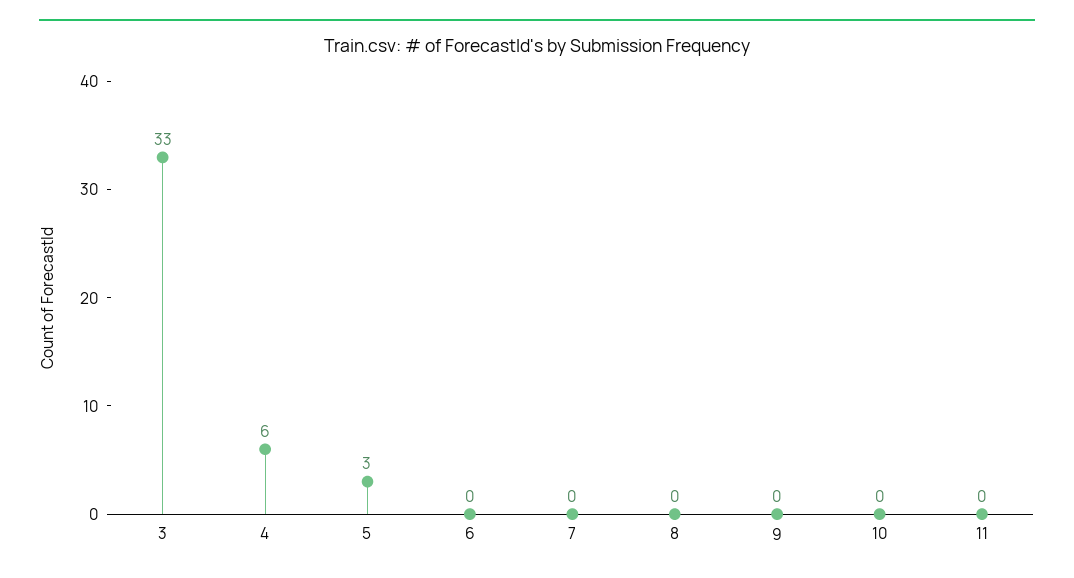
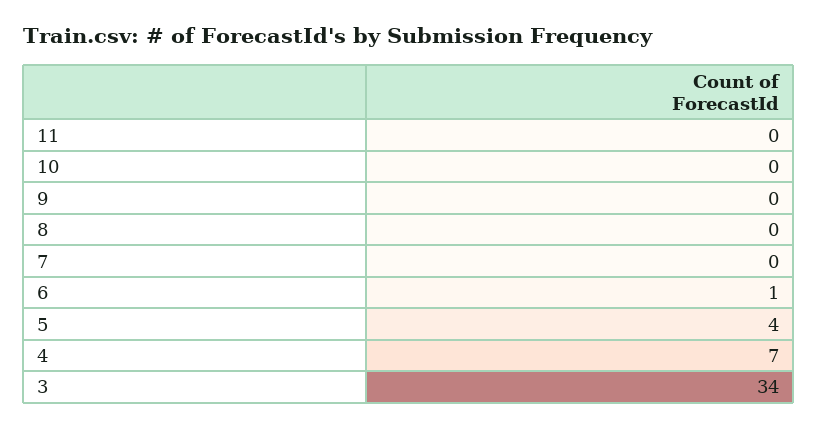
3: 33 -> 34
4: 6 -> 7
5: 3 -> 4
6: 0 -> 1

